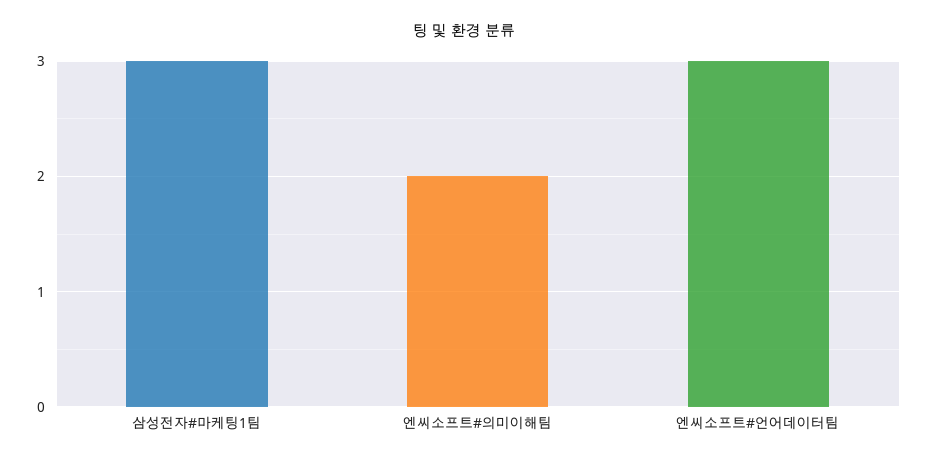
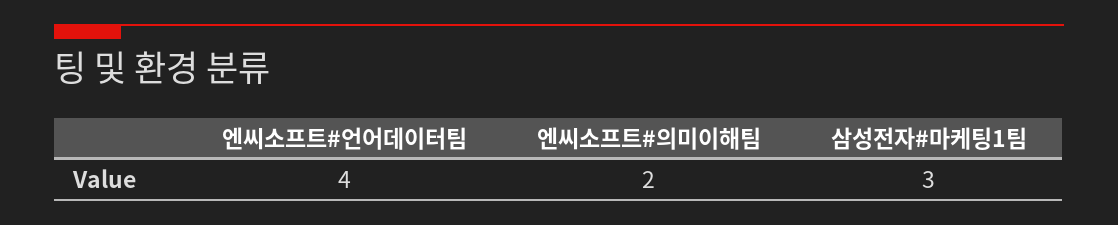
엔씨소프트#언어데이터팀: 3 -> 4

